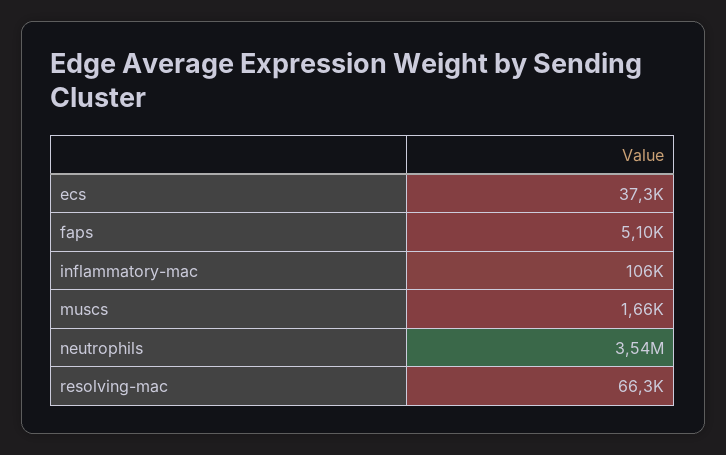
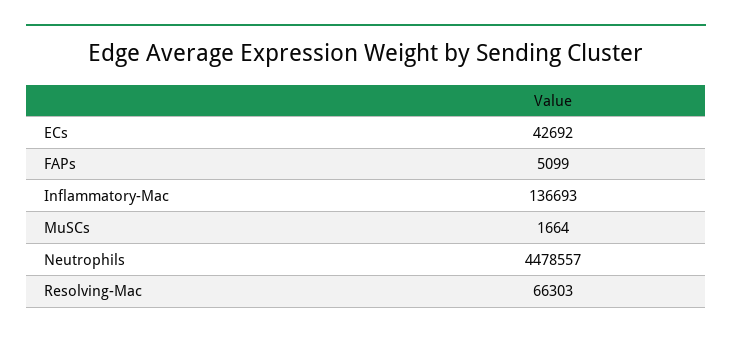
ecs: 37300 -> 42692
inflammatory-mac: 106000 -> 136693
neutrophils: 3540000 -> 4478557

